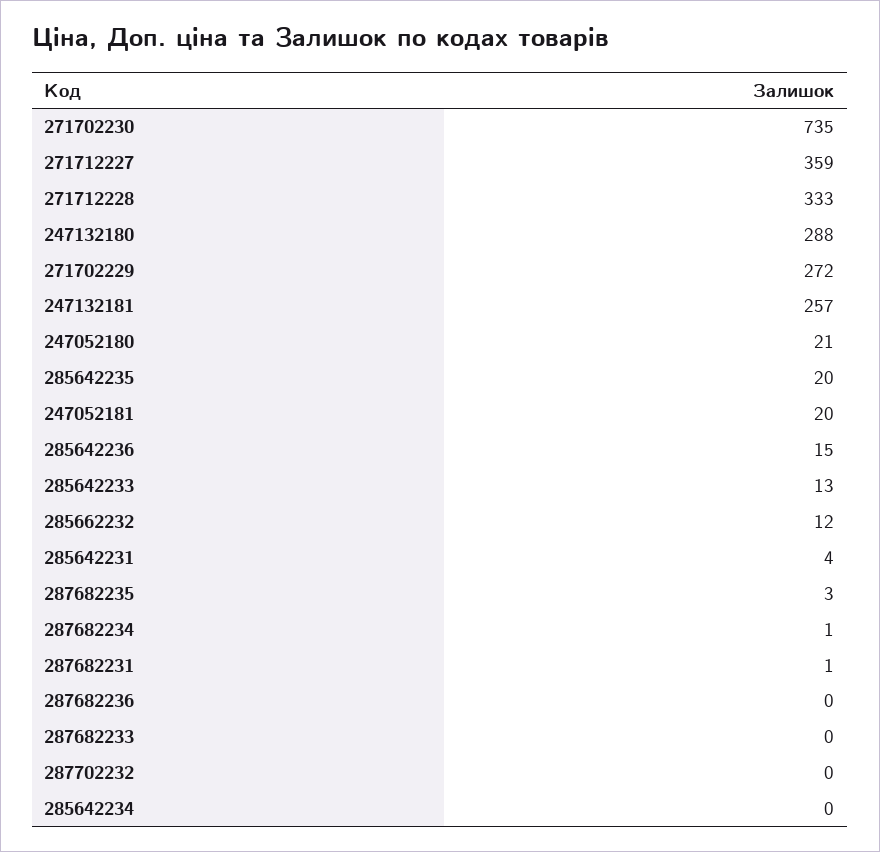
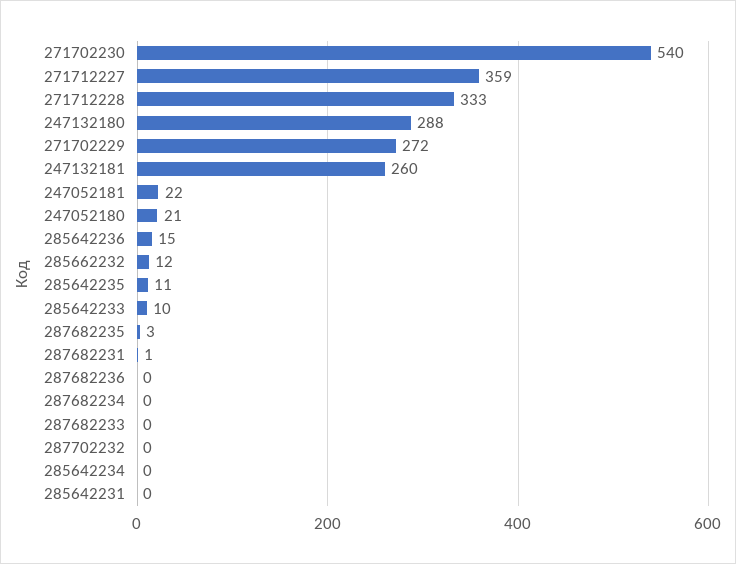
271702230: 735 -> 540
247132181: 257 -> 260
285642235: 20 -> 11
247052181: 20 -> 22
285642233: 13 -> 10
285642231: 4 -> 0
287682234: 1 -> 0

